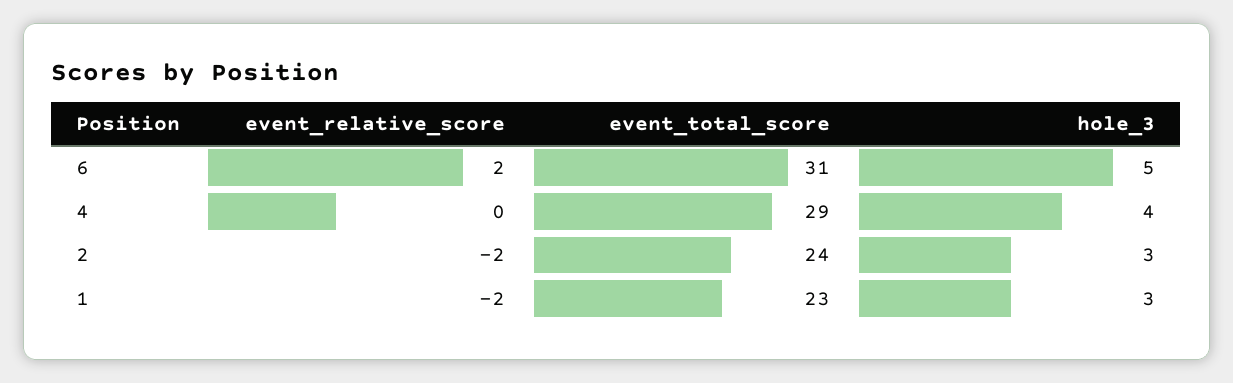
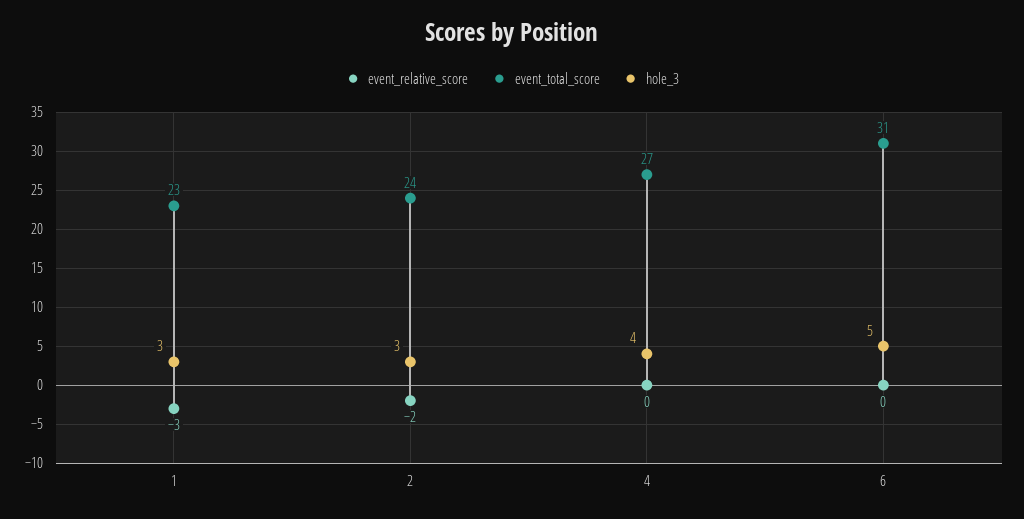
event_relative_score, 6: 2 -> 0
event_total_score, 4: 29 -> 27
event_relative_score, 1: -2 -> -3

